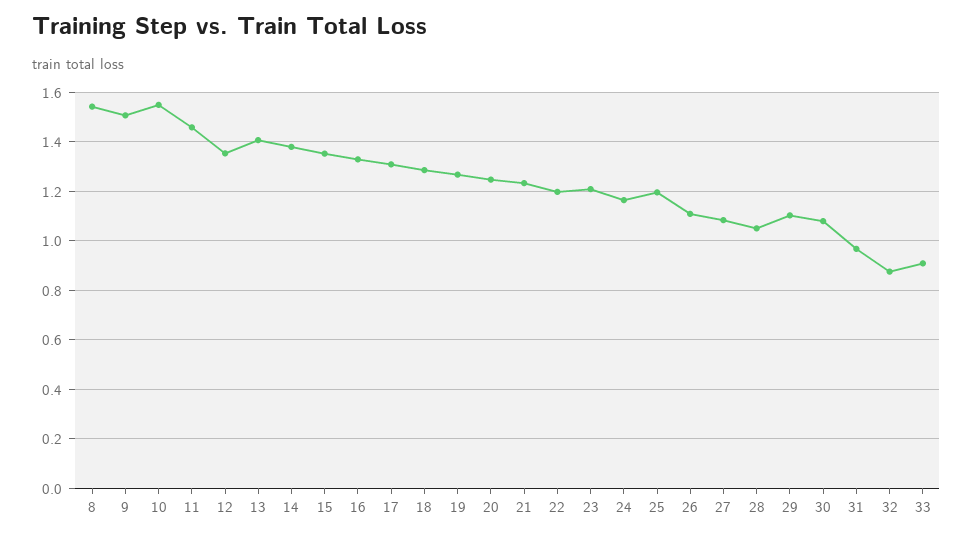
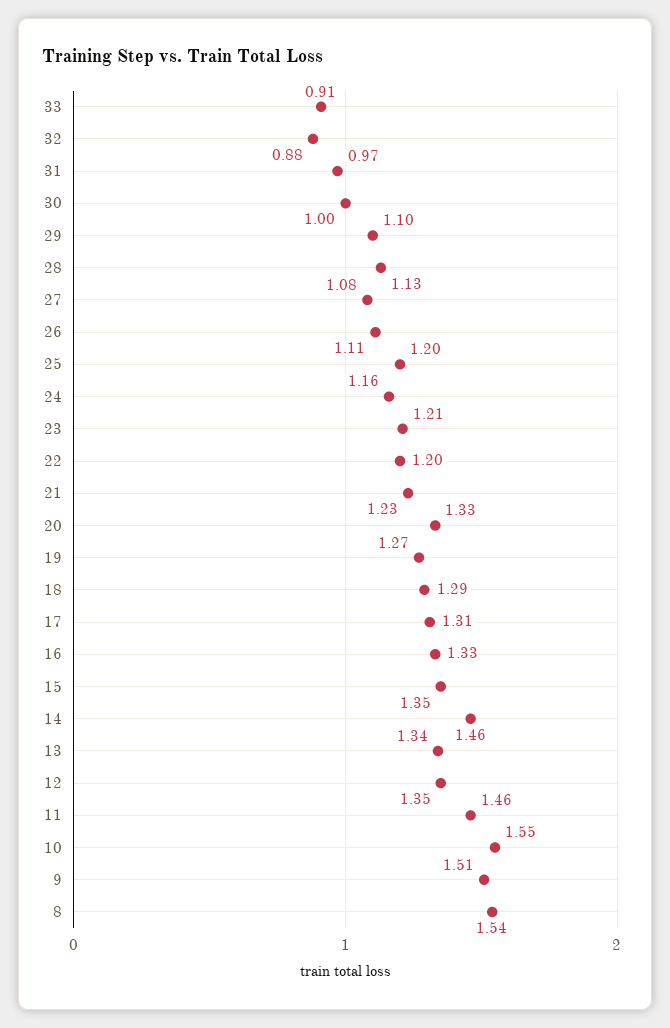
13: 1.4 -> 1.34
14: 1.375 -> 1.46
20: 1.25 -> 1.33
28: 1.05 -> 1.13
30: 1.075 -> 1

